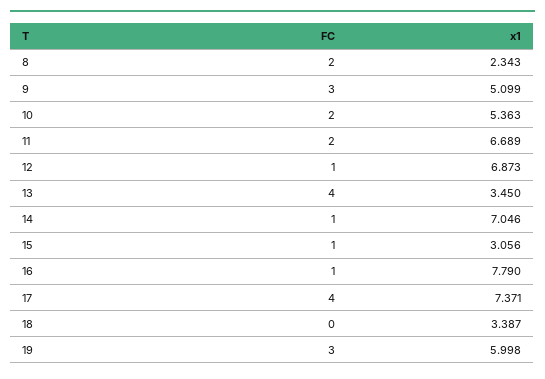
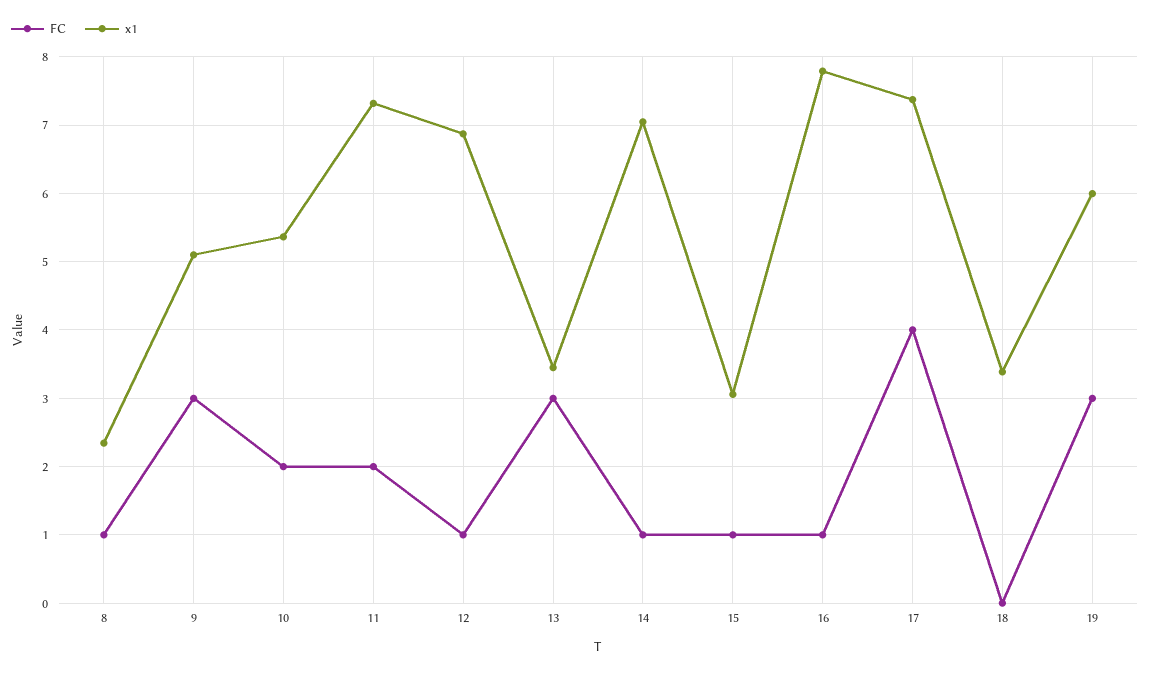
FC, 8: 2 -> 1
x1, 11: 6.689 -> 7.3
FC, 13: 4 -> 3

